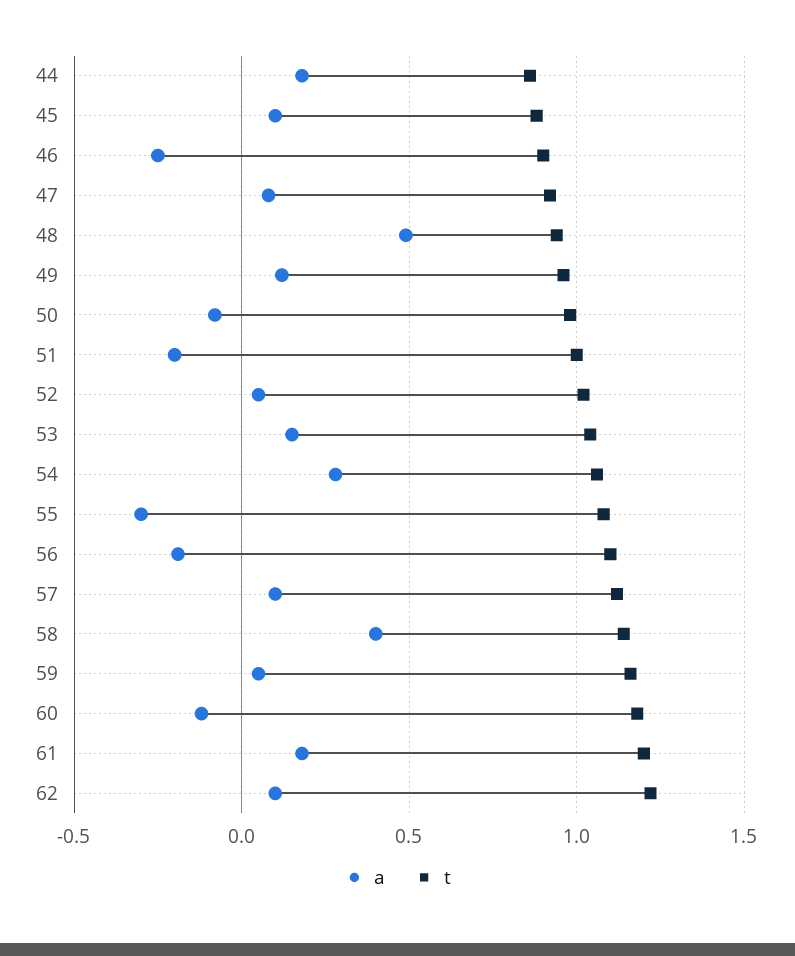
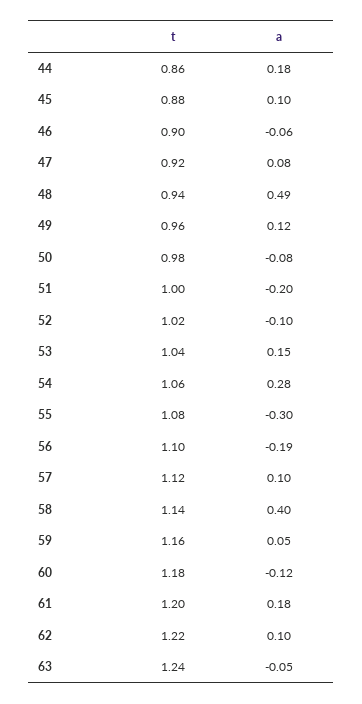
a, 46: -0.25 -> -0.06
a, 52: 0.05 -> -0.1
t, 63: none -> 1.24
a, 63: none -> -0.05

